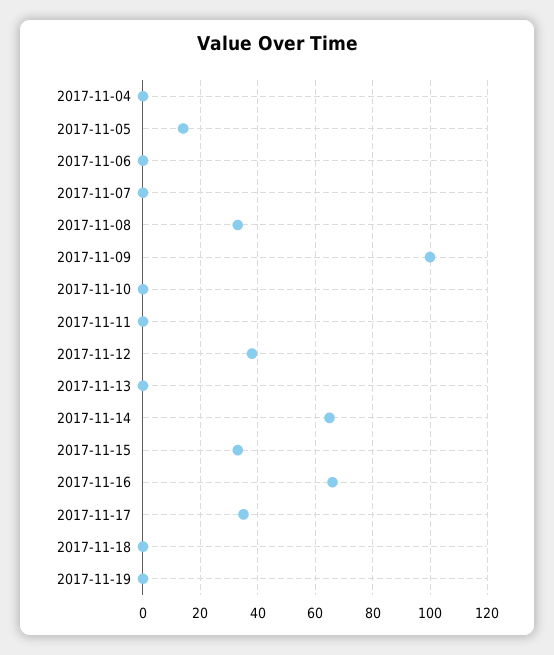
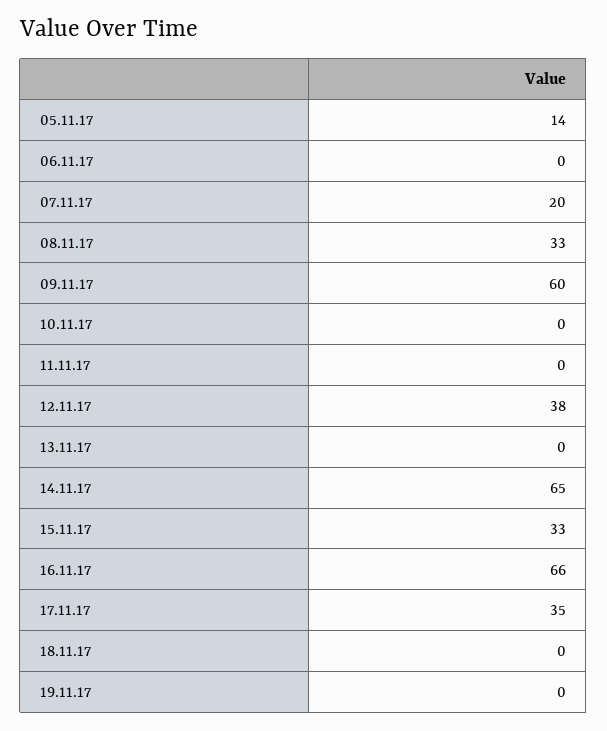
2017-11-04: 0 -> none
2017-11-07: 0 -> 20
2017-11-09: 100 -> 60

